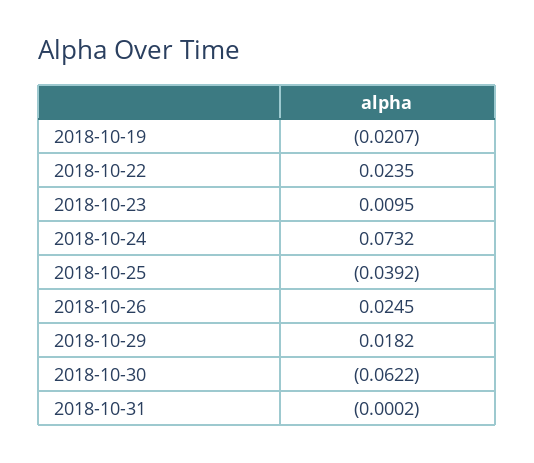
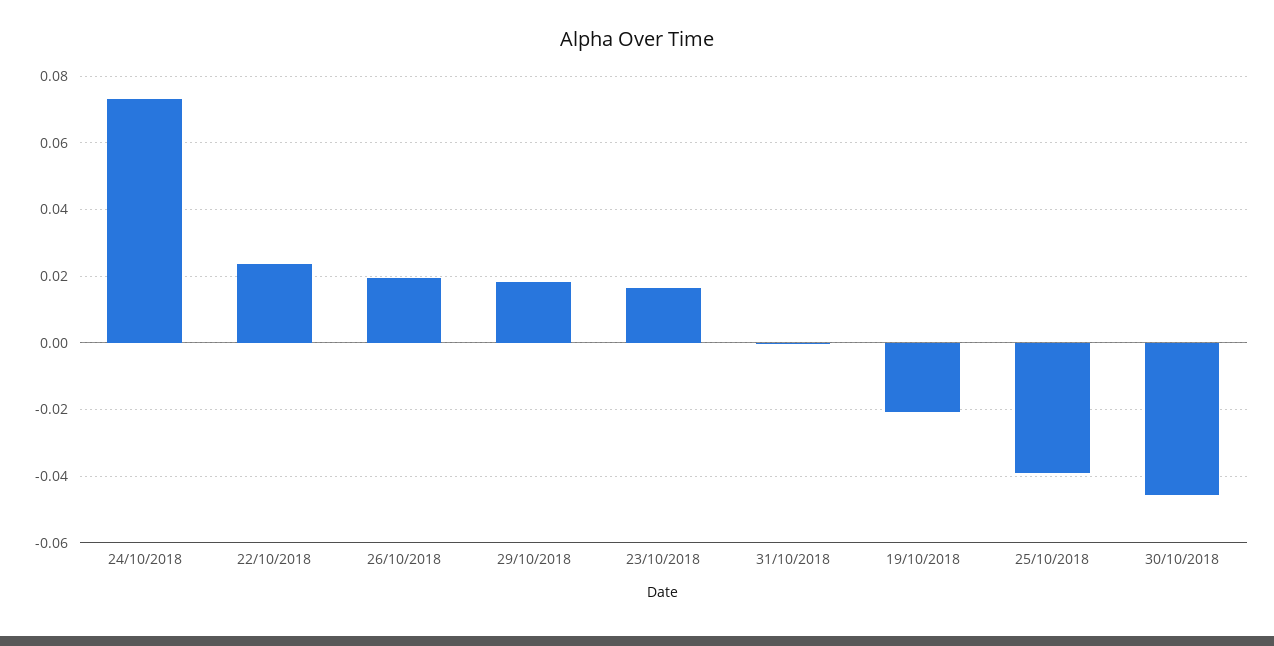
2018-10-23: 0.0095 -> 0.016
2018-10-26: 0.0245 -> 0.02
2018-10-30: -0.0622 -> -0.046

